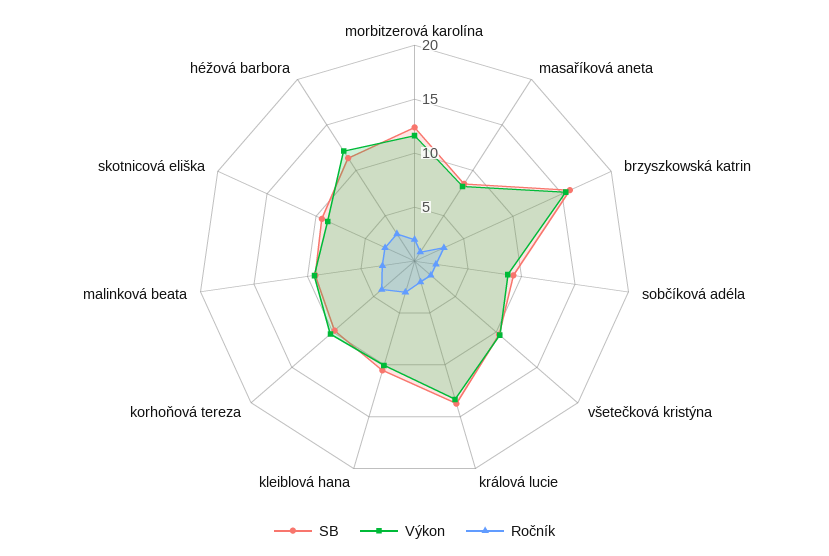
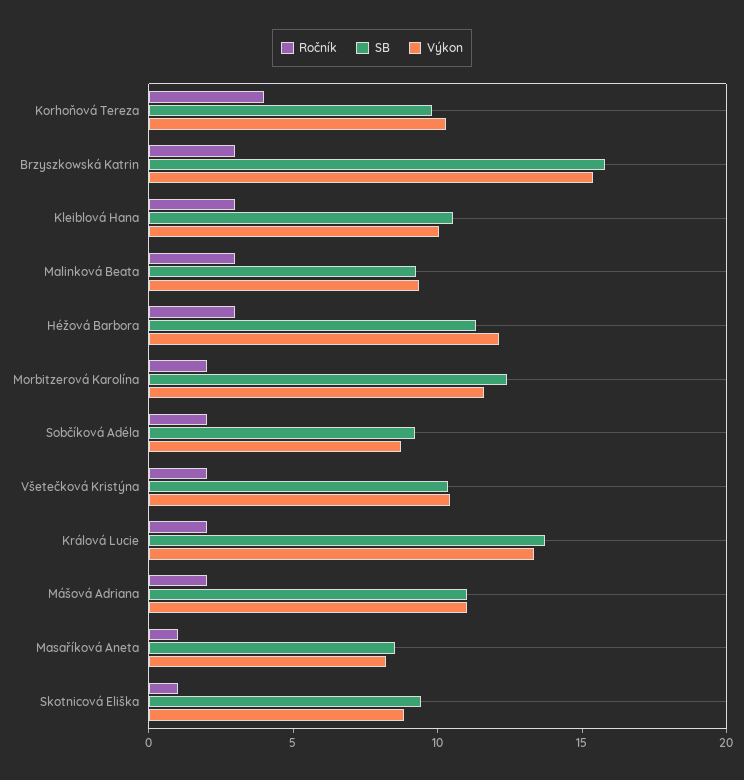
Ročník, skotnicová eliška: 3 -> 1
Ročník, Mášová Adriana: none -> 2
SB, Mášová Adriana: none -> 11
Výkon, Mášová Adriana: none -> 11

